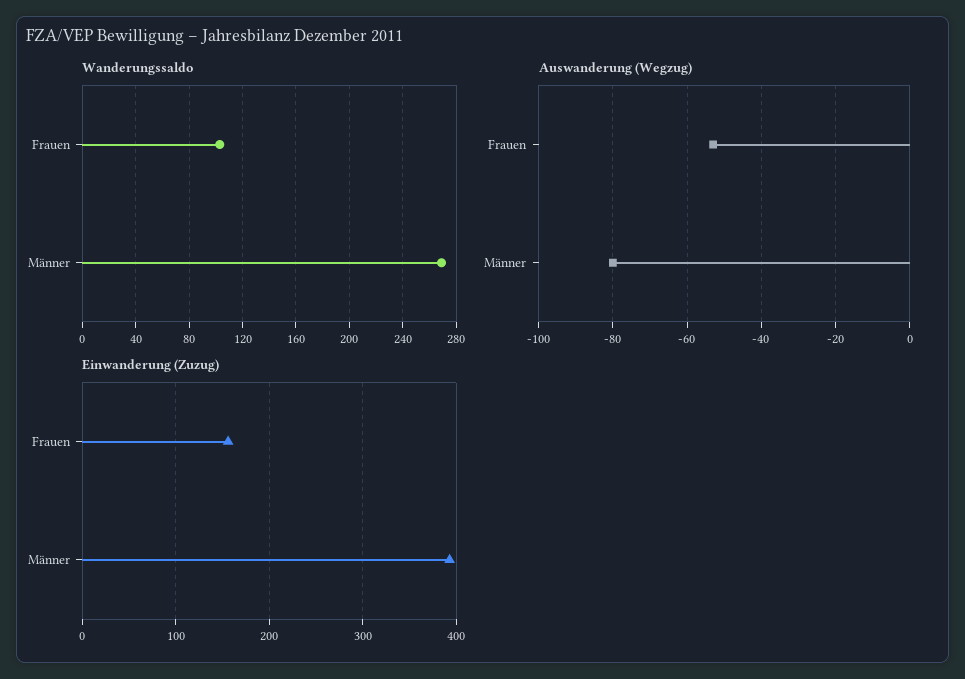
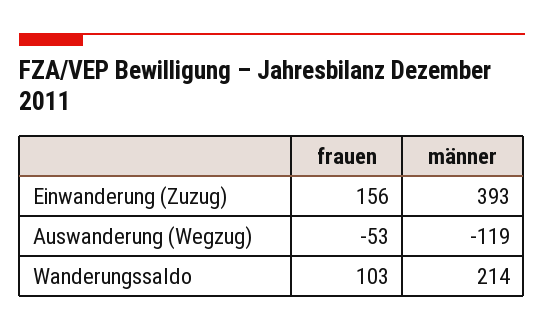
Wanderungssaldo, Männer: 270 -> 214
Auswanderung (Wegzug), Männer: -80 -> -119

